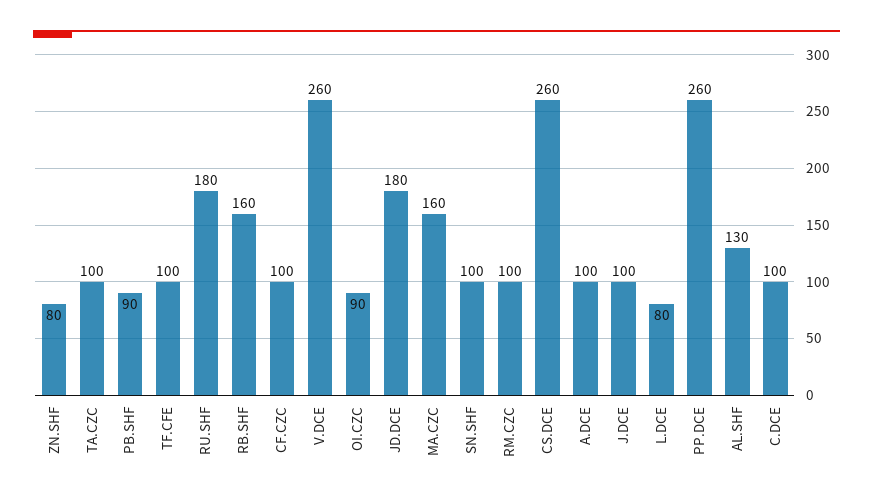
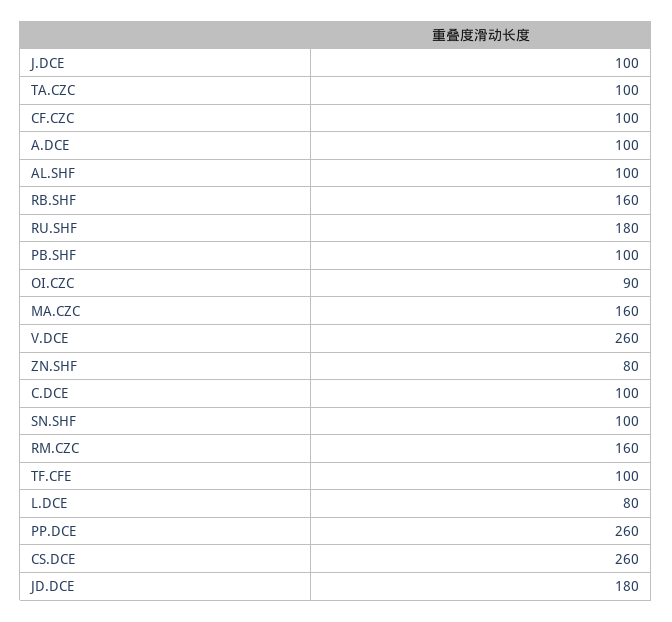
PB.SHF: 90 -> 100
RM.CZC: 100 -> 160
AL.SHF: 130 -> 100

